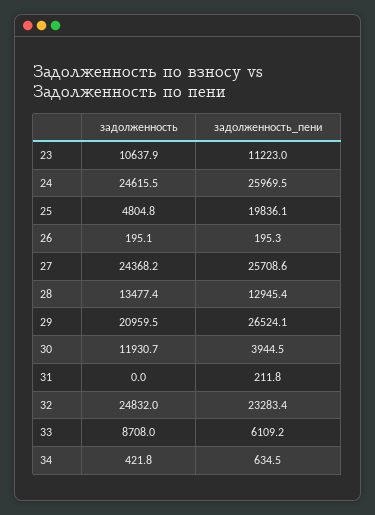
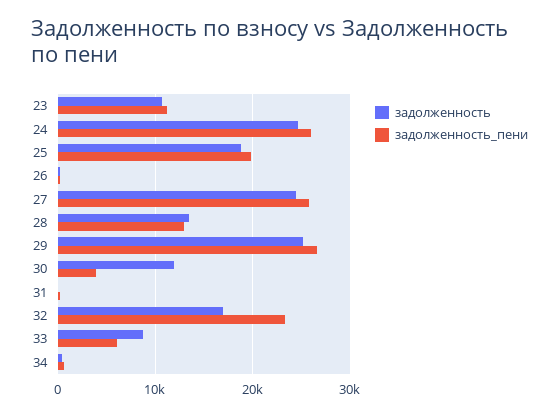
задолженность, 25: 4804.8 -> 19000
задолженность, 29: 20959.5 -> 25000
задолженность, 32: 24832 -> 17000

